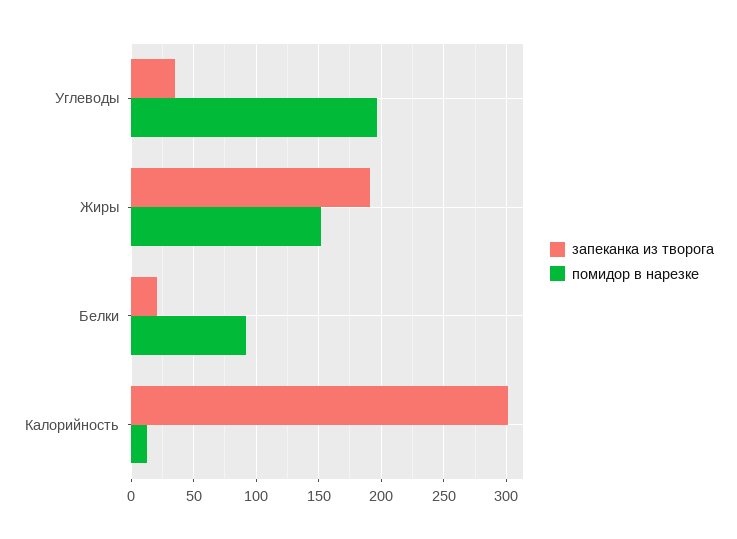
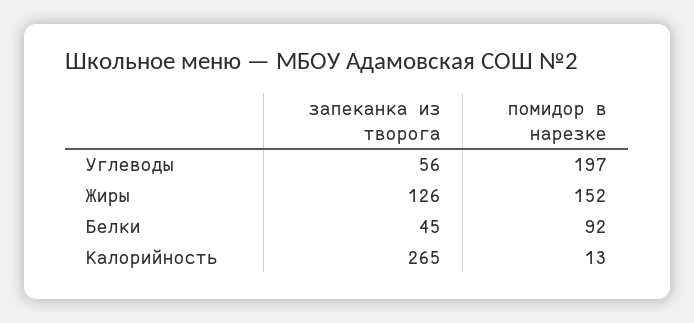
запеканка из творога, Углеводы: 35 -> 56
запеканка из творога, Жиры: 190 -> 126
запеканка из творога, Белки: 20 -> 45
запеканка из творога, Калорийность: 300 -> 265

